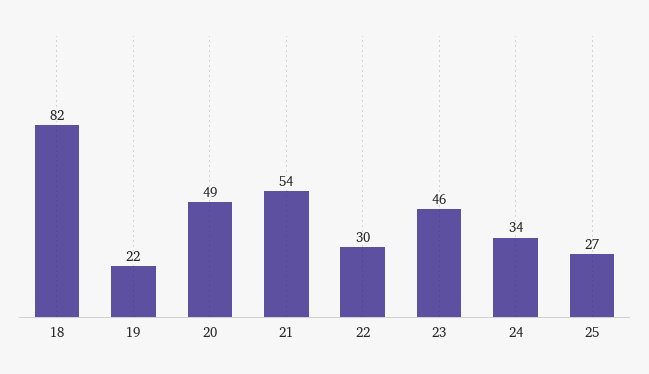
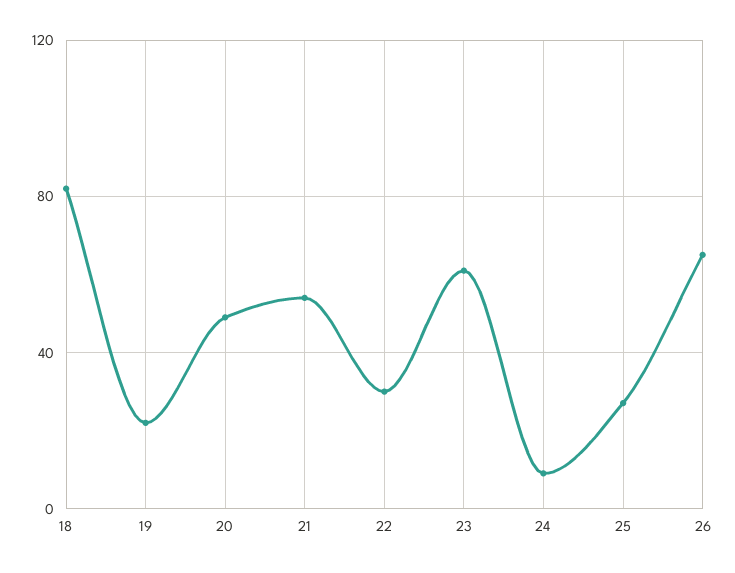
23: 46 -> 60
24: 34 -> 10
26: none -> 65

